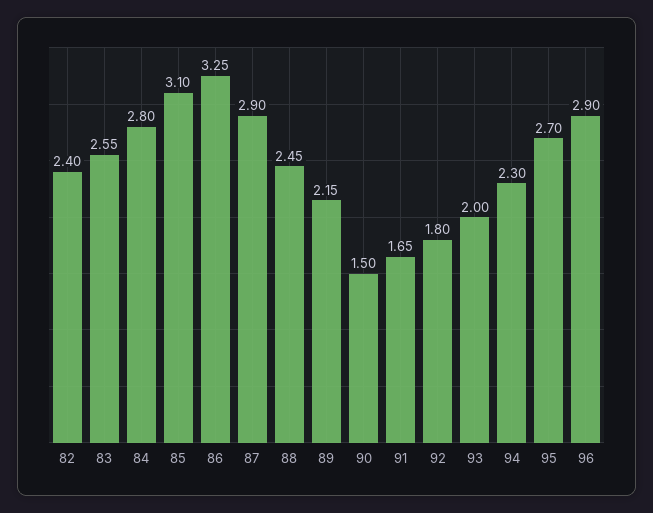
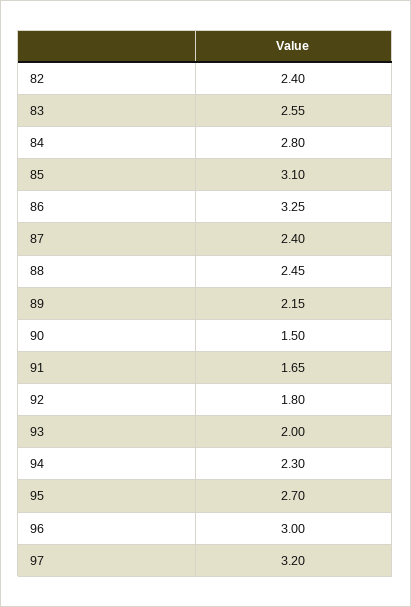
87: 2.9 -> 2.4
96: 2.9 -> 3
97: none -> 3.2

